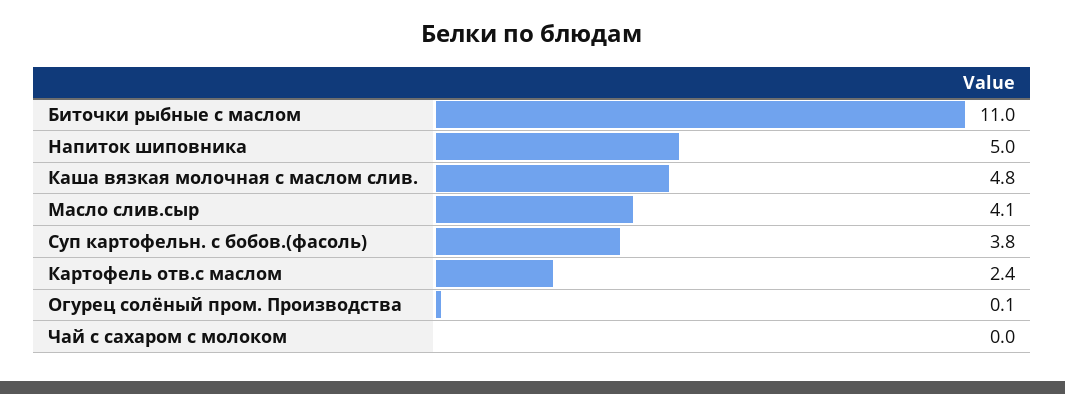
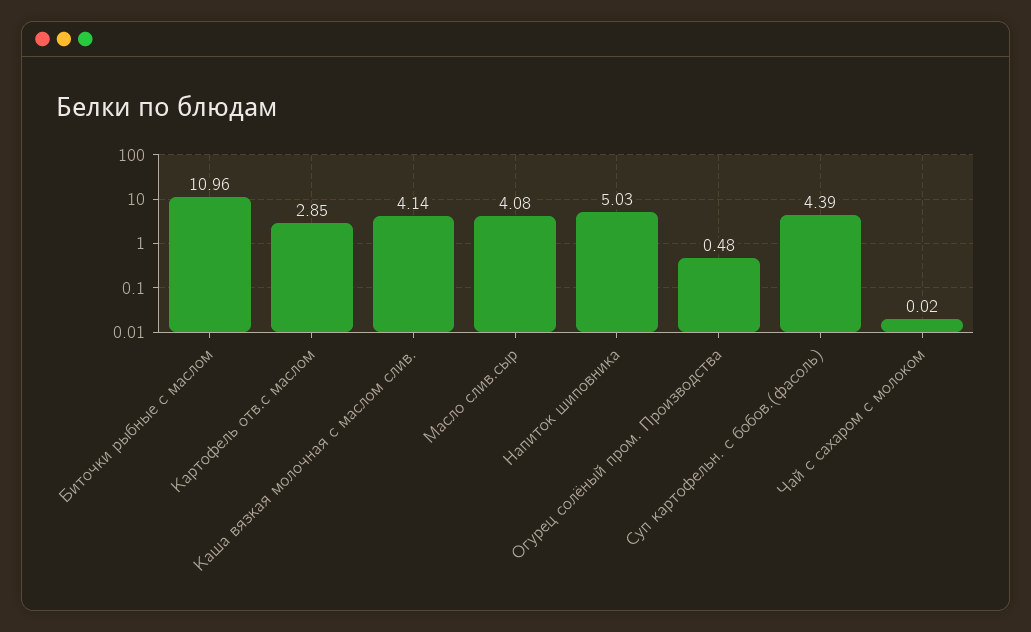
Каша вязкая молочная с маслом слив.: 4.8 -> 4.14
Суп картофельн. с бобов.(фасоль): 3.8 -> 4.39
Картофель отв.с маслом: 2.4 -> 2.85
Огурец солёный пром. Производства: 0.1 -> 0.48

